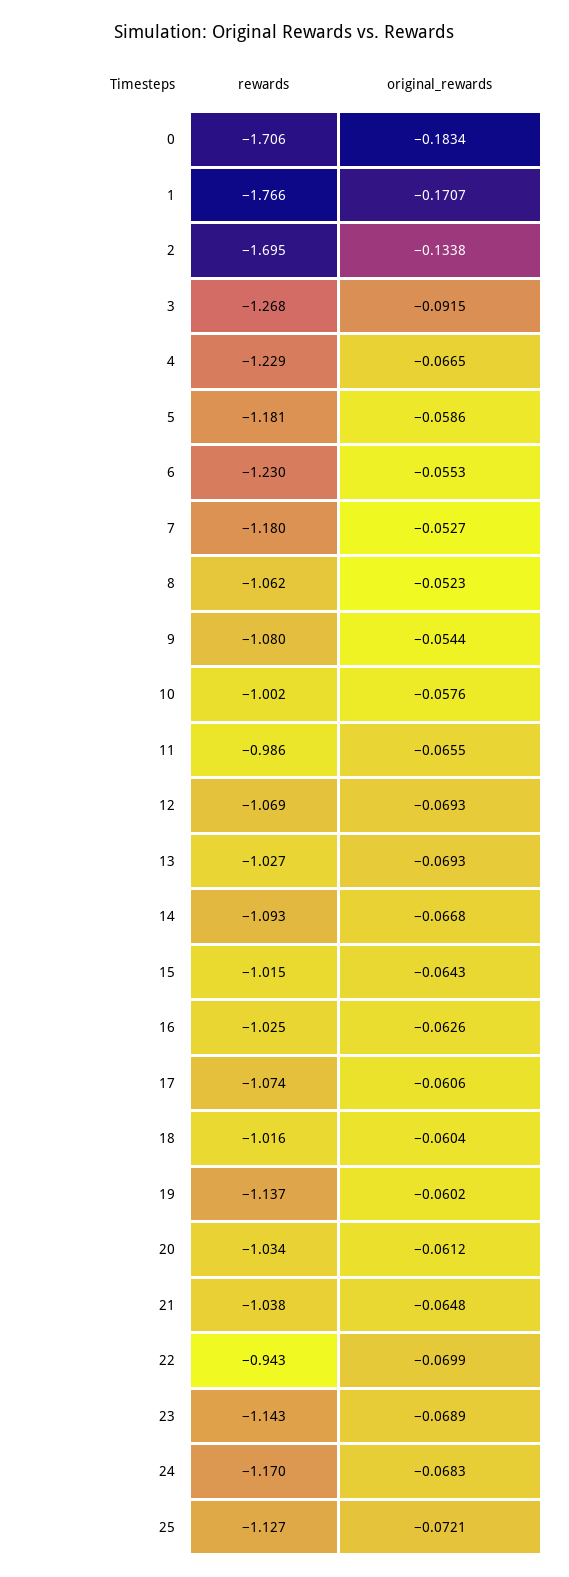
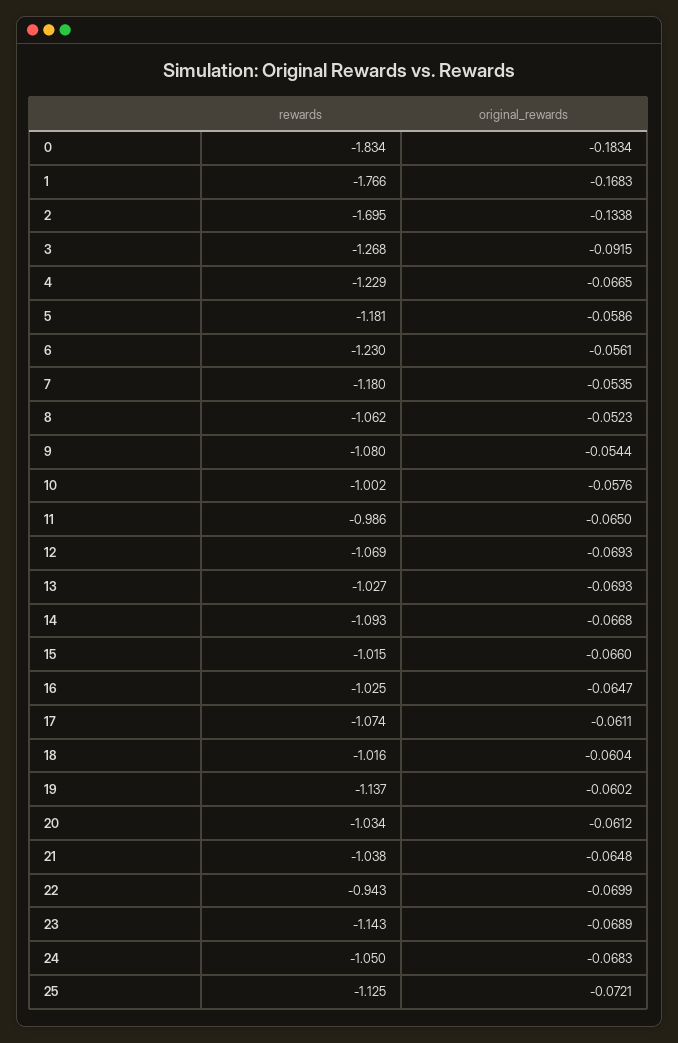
rewards, 0: -1.706 -> -1.834
original_rewards, 1: -0.1707 -> -0.1683
original_rewards, 6: -0.0553 -> -0.0561
original_rewards, 7: -0.0527 -> -0.0535
original_rewards, 11: -0.0655 -> -0.065
original_rewards, 15: -0.0643 -> -0.066
original_rewards, 16: -0.0626 -> -0.0647
original_rewards, 17: -0.0606 -> -0.0611
rewards, 24: -1.17 -> -1.05
rewards, 25: -1.127 -> -1.125

